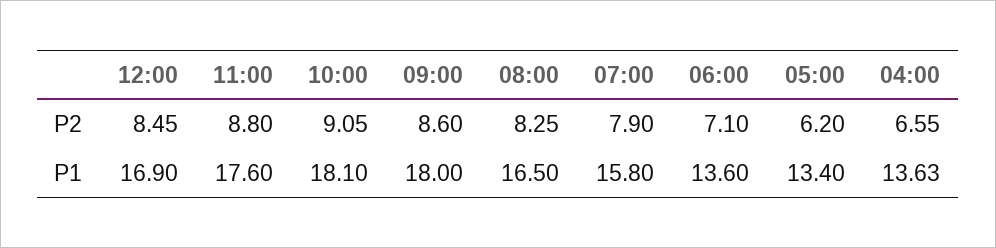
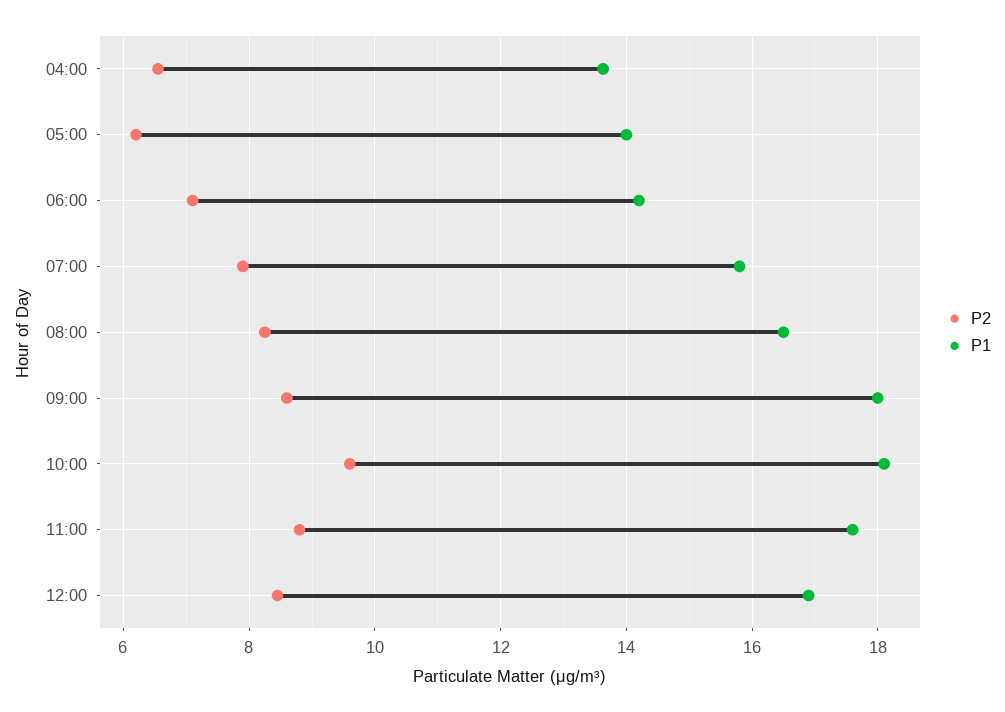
P2, 10:00: 9.05 -> 9.6
P1, 06:00: 13.6 -> 14.2
P1, 05:00: 13.4 -> 14

